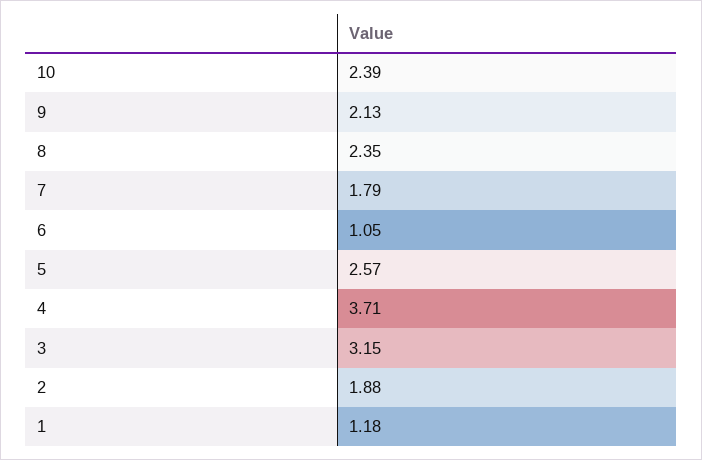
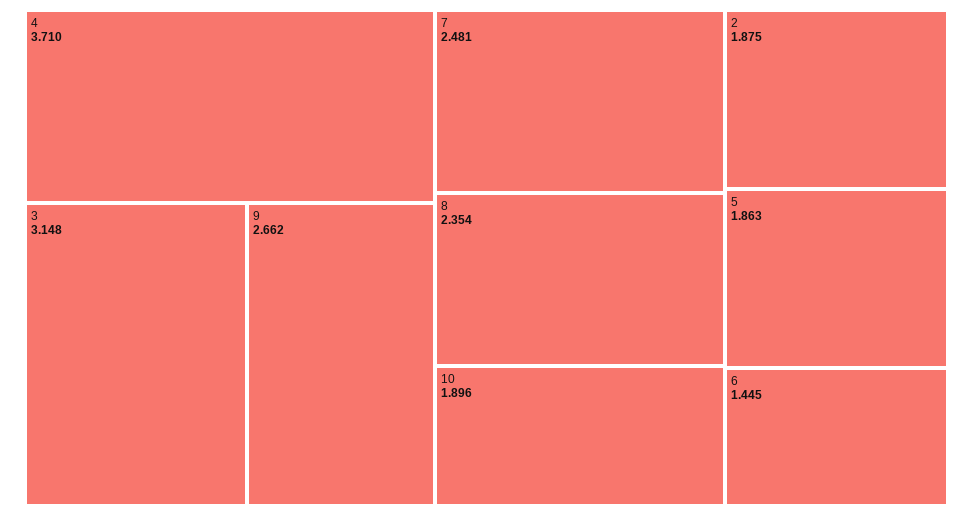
10: 2.39 -> 1.896
9: 2.13 -> 2.662
7: 1.79 -> 2.481
6: 1.05 -> 1.445
5: 2.57 -> 1.863
1: 1.18 -> none

